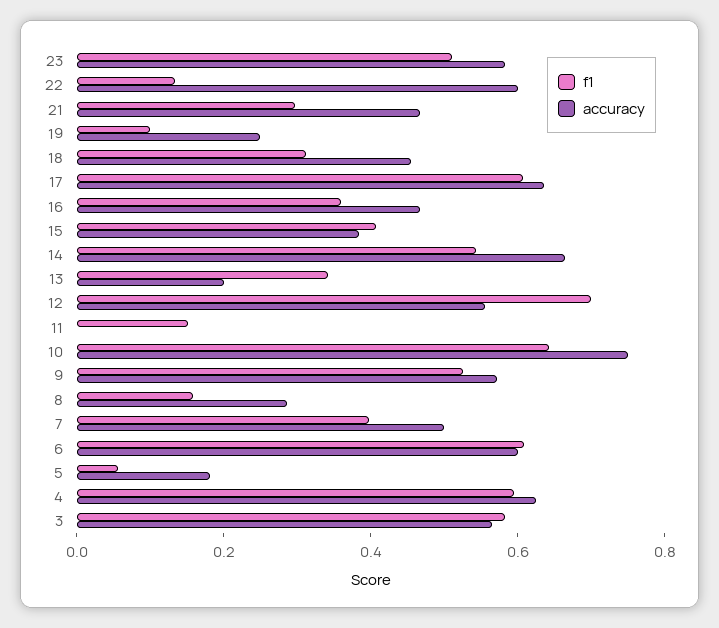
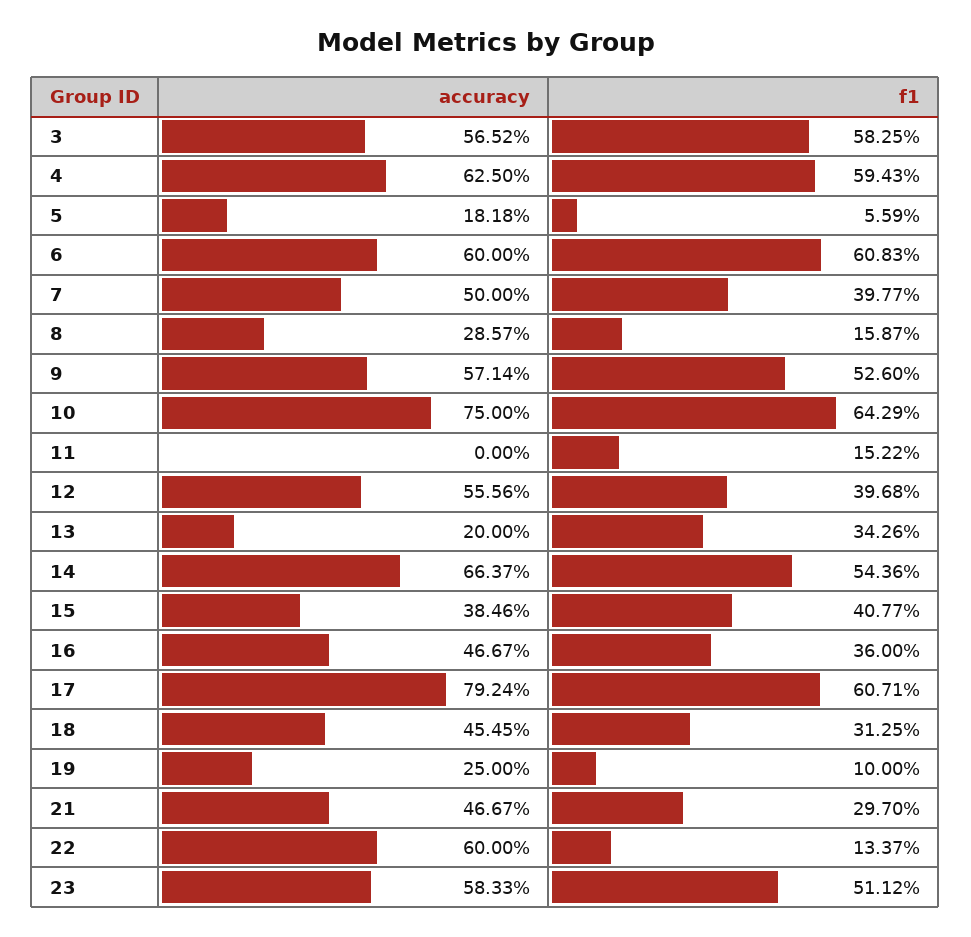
accuracy, 17: 0.65 -> 0.7924
f1, 12: 0.7 -> 0.3968

